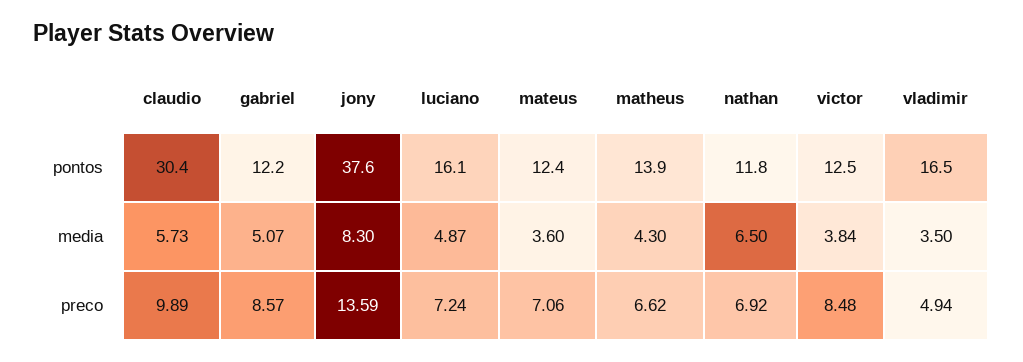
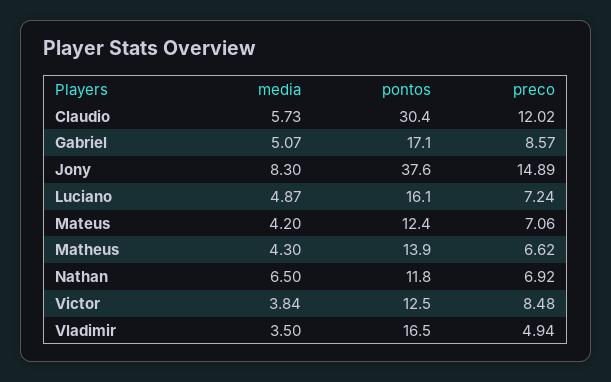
gabriel, pontos: 12.2 -> 17.1
mateus, media: 3.6 -> 4.2
claudio, preco: 9.89 -> 12.02
jony, preco: 13.59 -> 14.89

